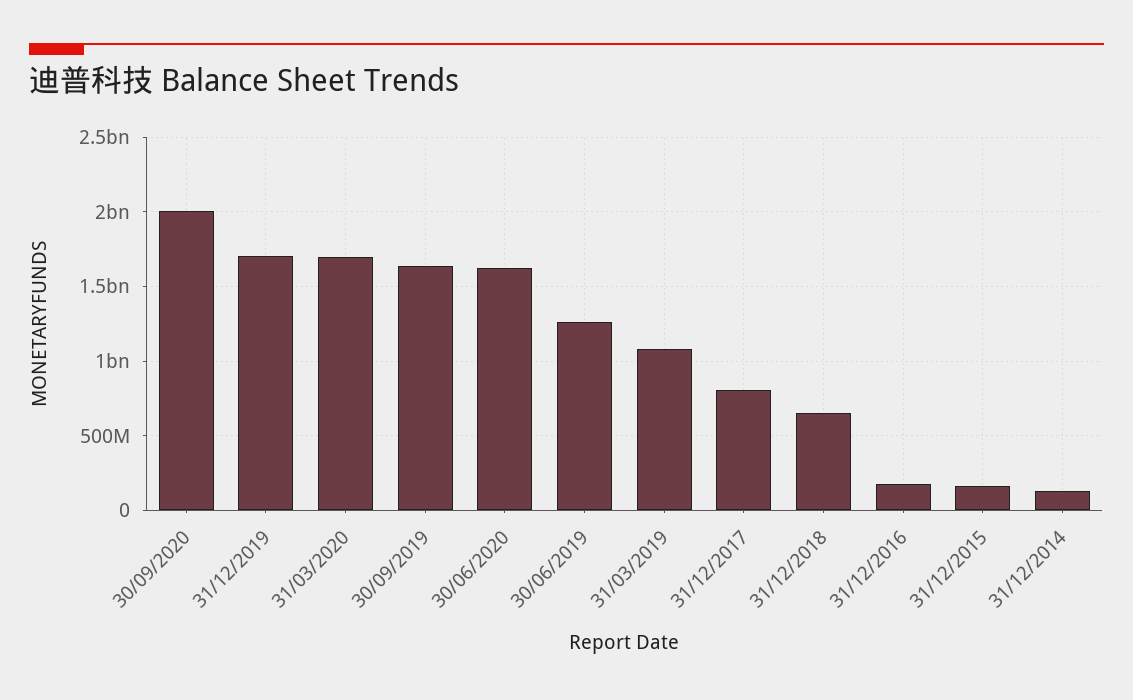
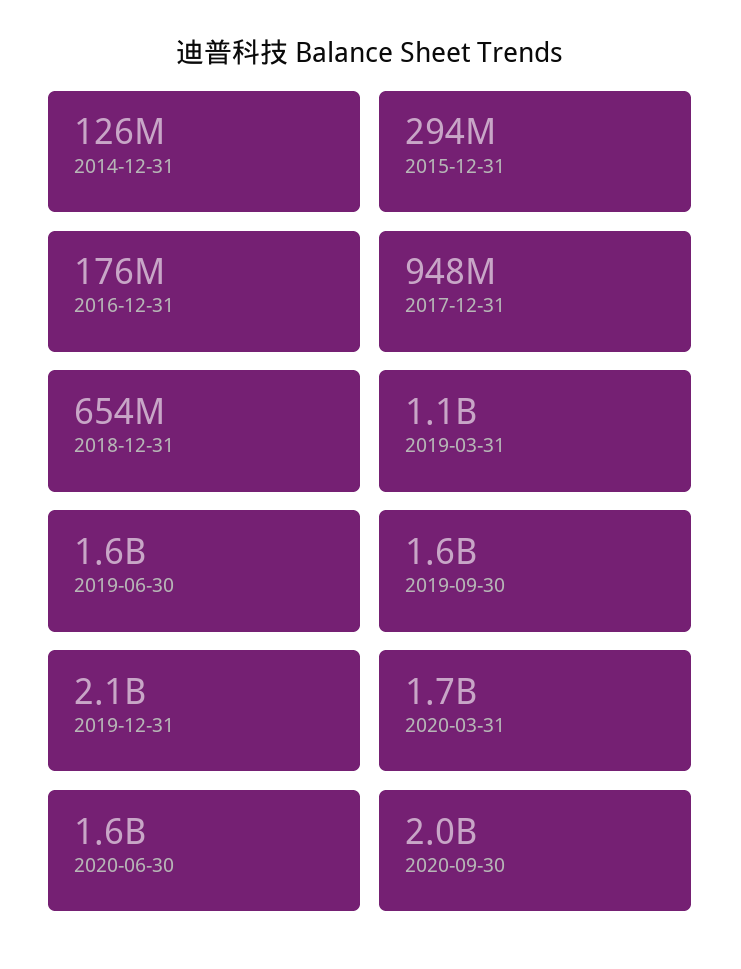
31/12/2019: 1700000000 -> 2100000000
30/06/2019: 1250000000 -> 1600000000
31/12/2017: 800000000 -> 948000000
31/12/2015: 150000000 -> 294000000

